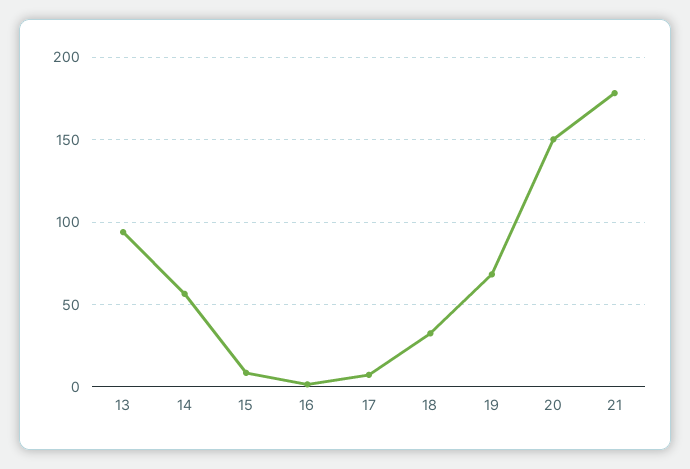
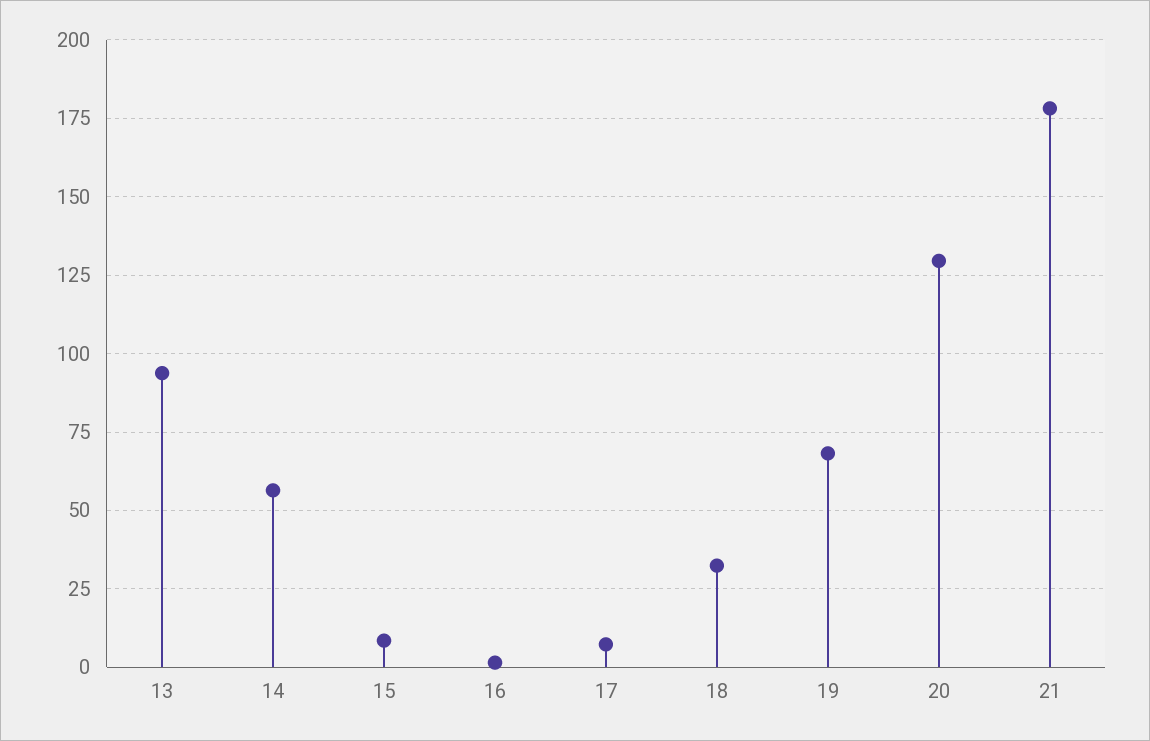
20: 150 -> 130

